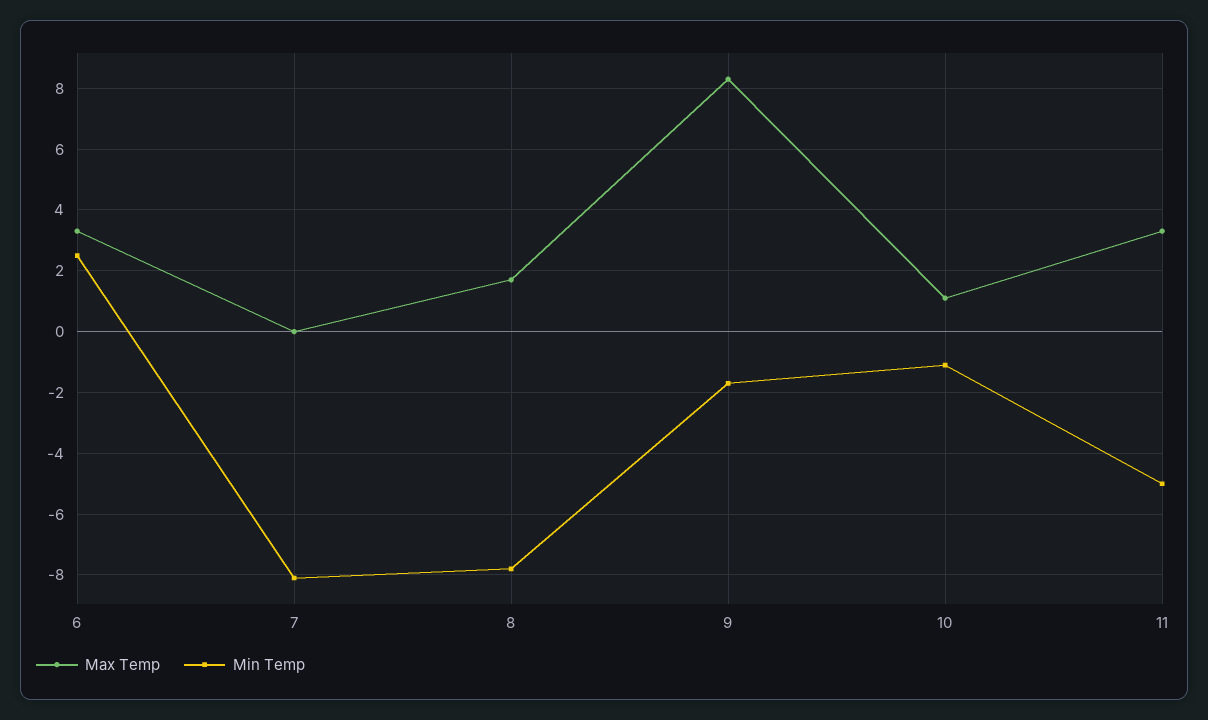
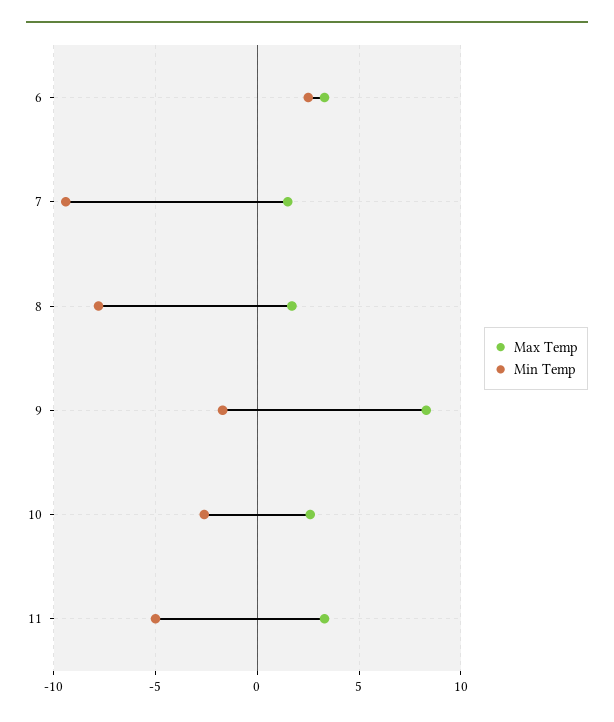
Max Temp, 7: 0 -> 1.5
Min Temp, 7: -8 -> -9.5
Max Temp, 10: 1 -> 2.5
Min Temp, 10: -1 -> -2.5

